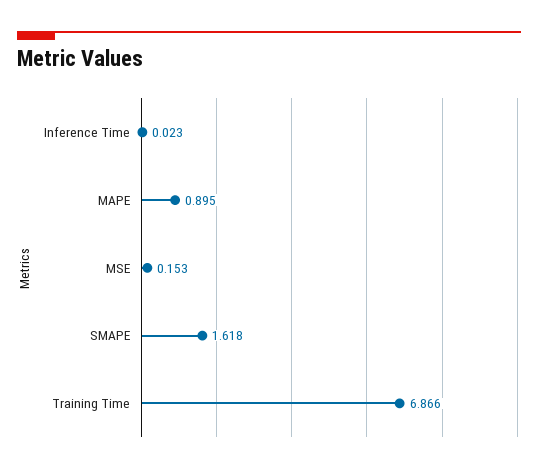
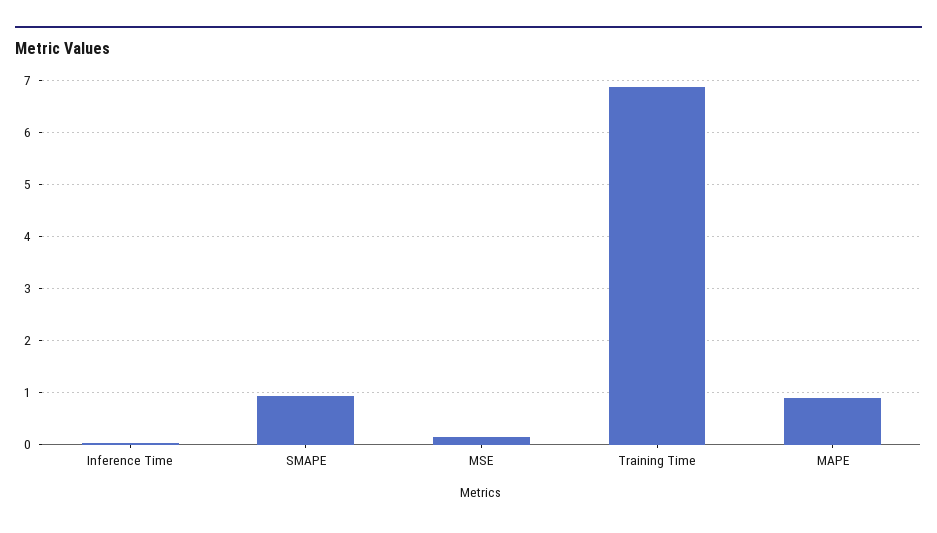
SMAPE: 1.618 -> 1

